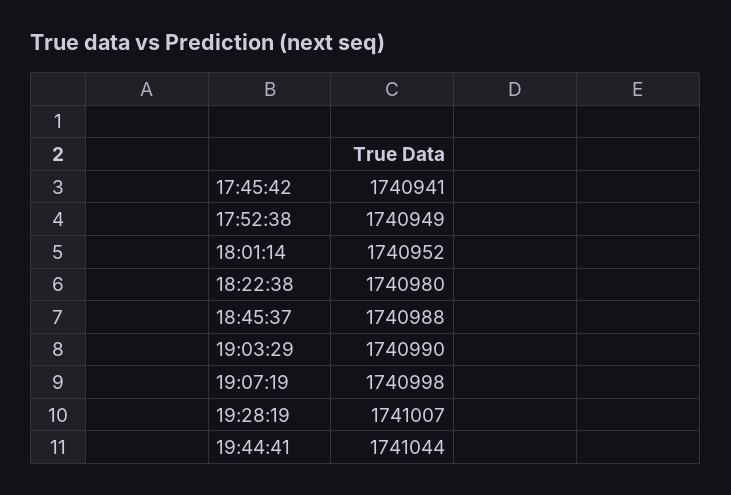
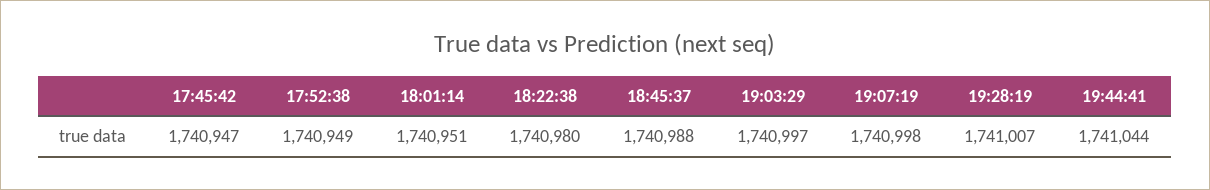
17:45:42: 1740941 -> 1740947
18:01:14: 1740952 -> 1740951
19:03:29: 1740990 -> 1740997

